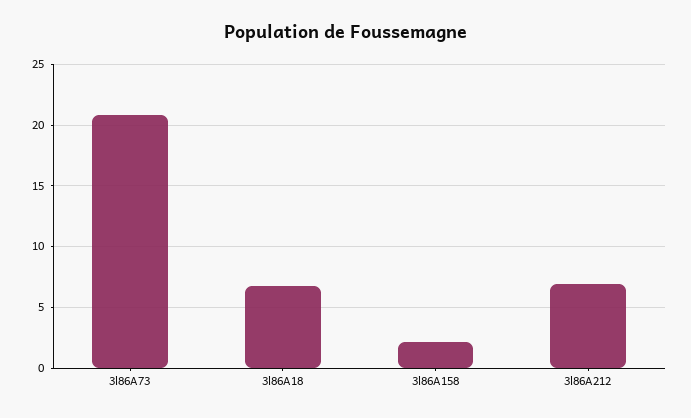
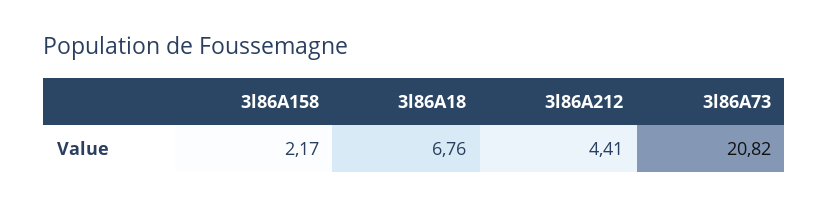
3l86A212: 7 -> 4.41

